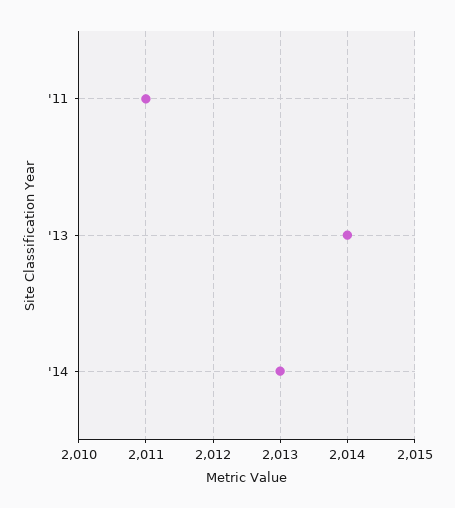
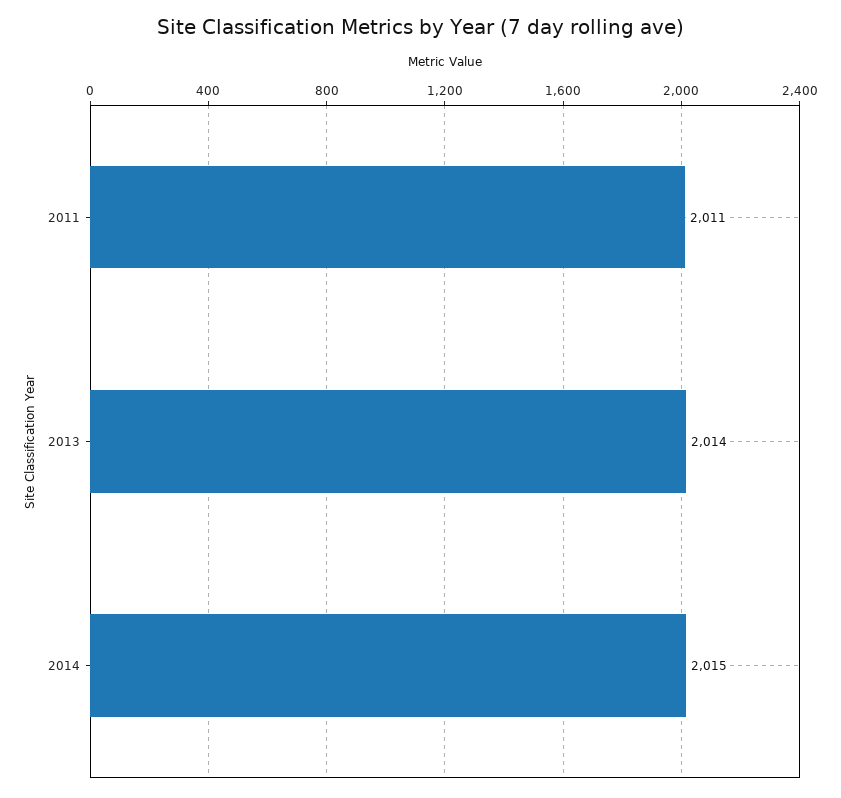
'14: 2013 -> 2015

